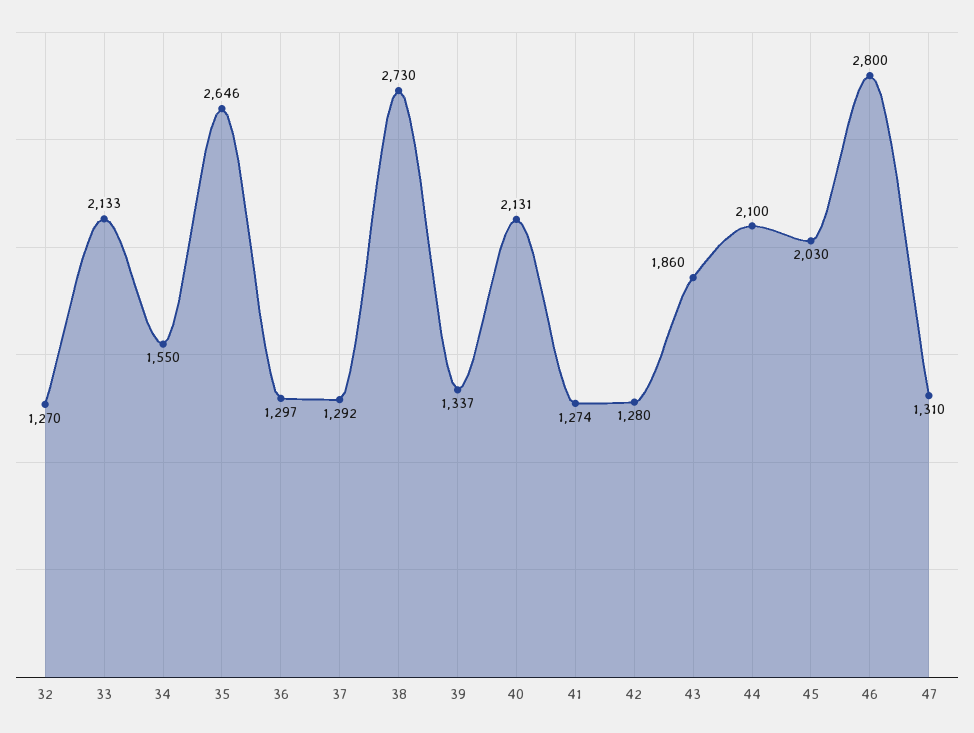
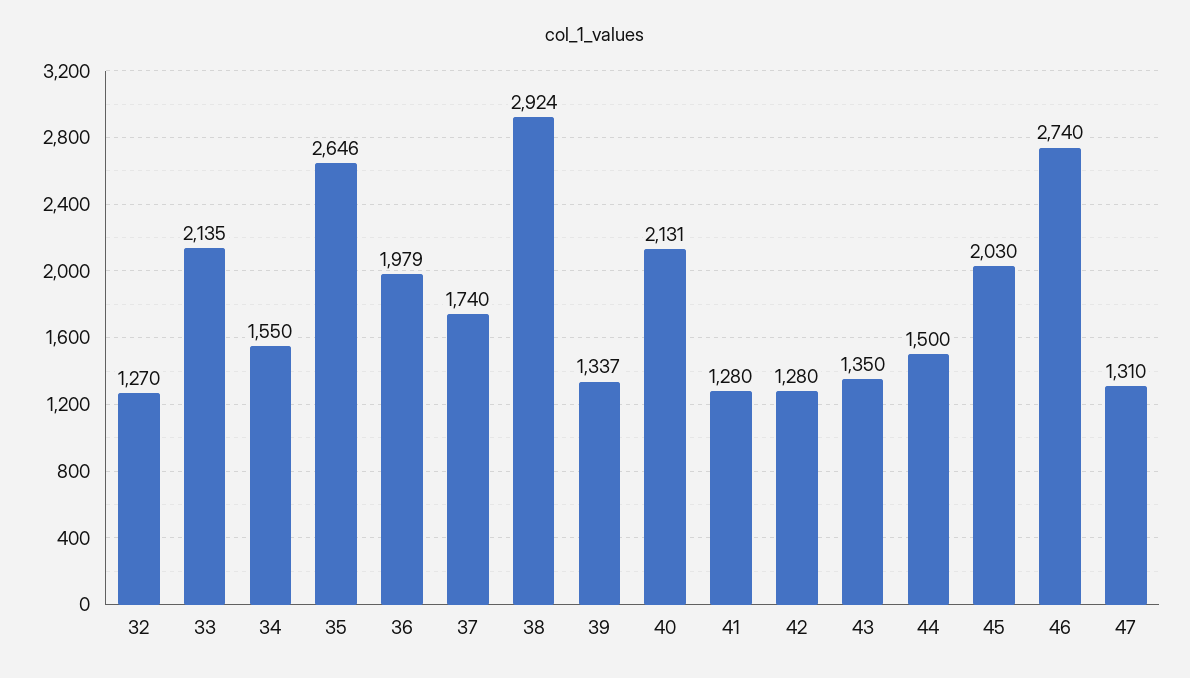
33: 2133 -> 2135
36: 1297 -> 1979
37: 1292 -> 1740
38: 2730 -> 2924
41: 1274 -> 1280
43: 1860 -> 1350
44: 2100 -> 1500
46: 2800 -> 2740

